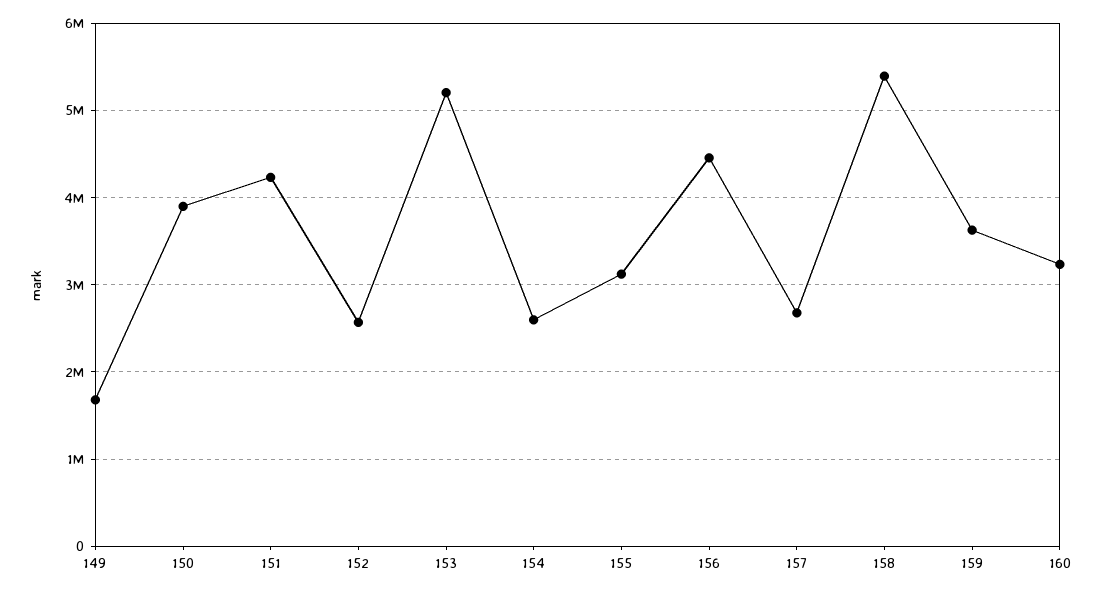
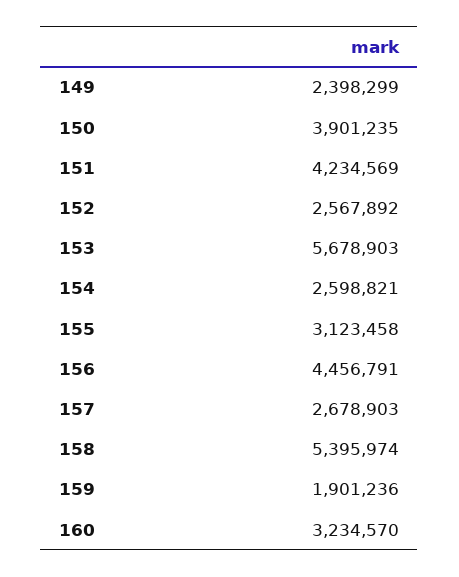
149: 1700000 -> 2398299
153: 5200000 -> 5678903
159: 3600000 -> 1901236

